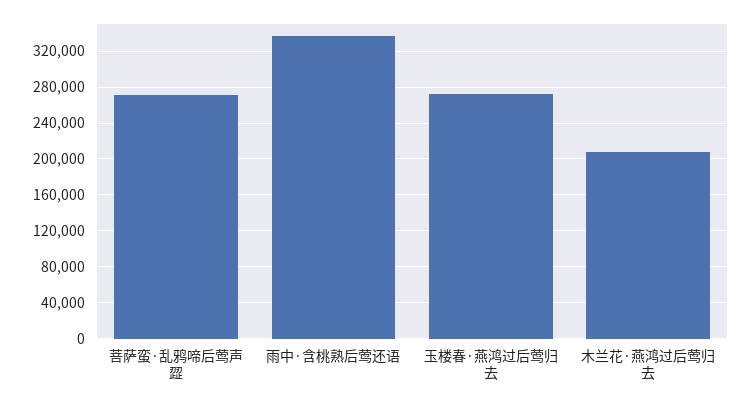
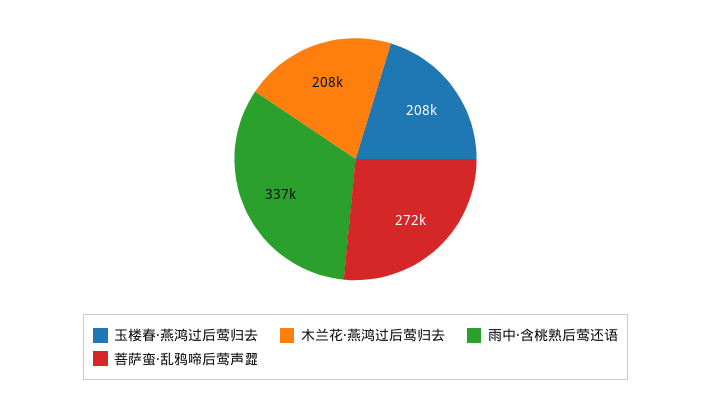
玉楼春·燕鸿过后莺归去: 270000 -> 208000

